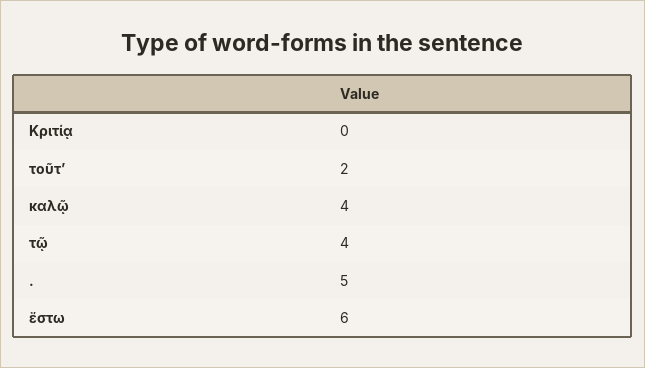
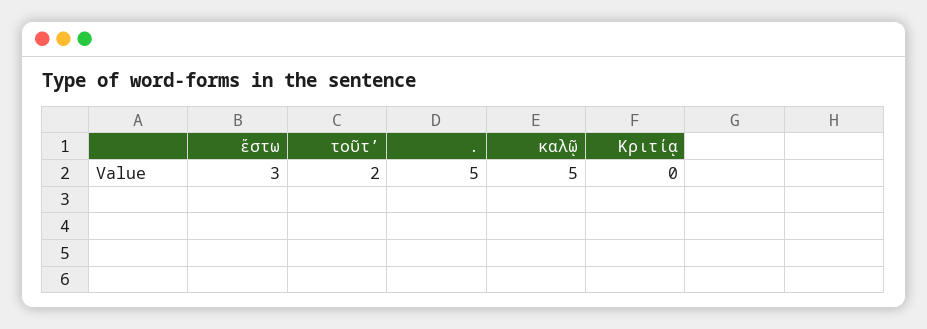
καλῷ: 4 -> 5
τῷ: 4 -> none
ἔστω: 6 -> 3

